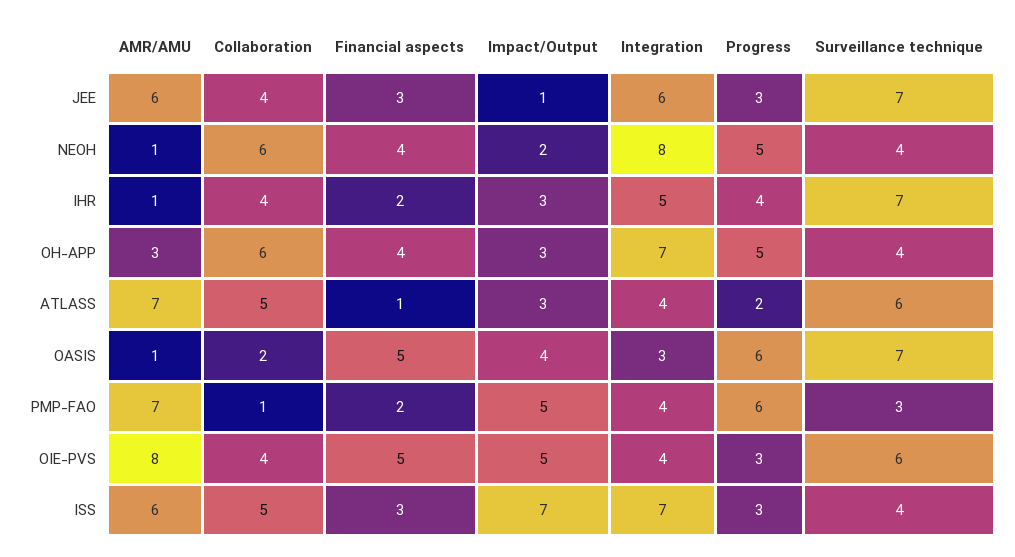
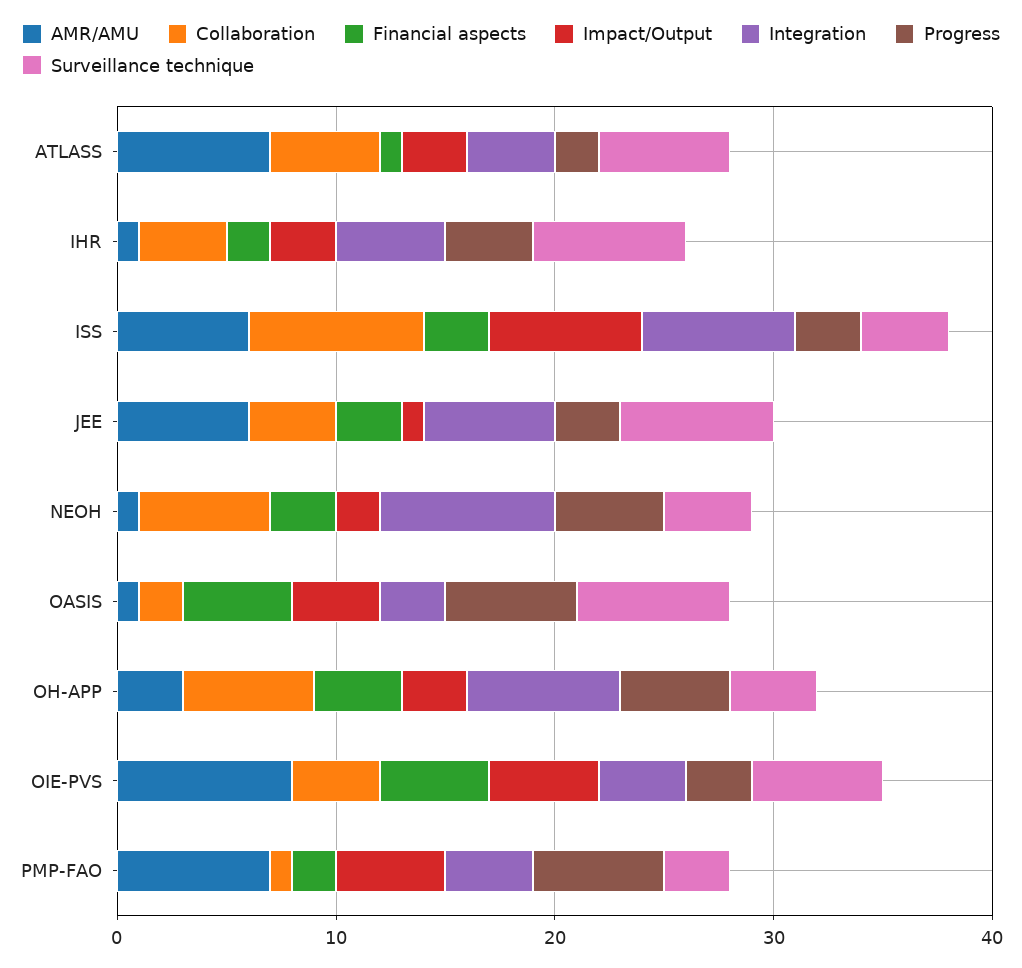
Financial aspects, NEOH: 4 -> 3
Collaboration, ISS: 5 -> 8

